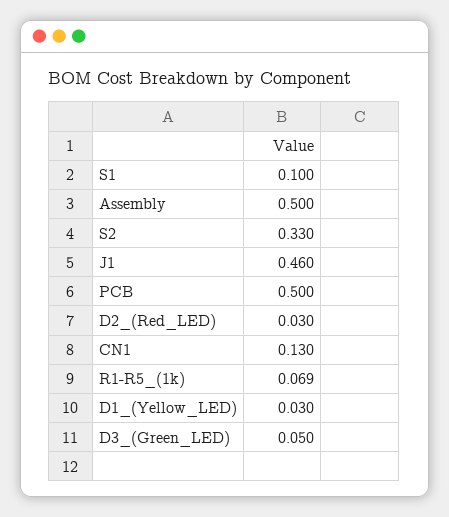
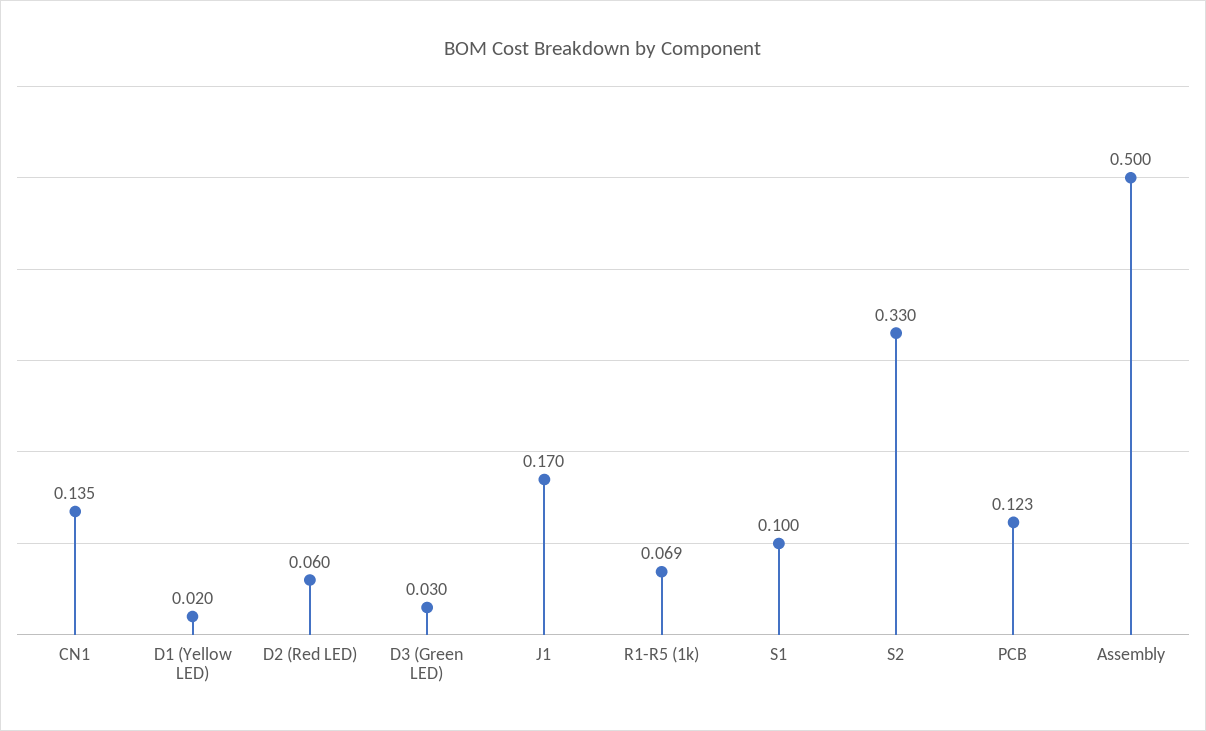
J1: 0.46 -> 0.17
PCB: 0.5 -> 0.123
D2_(Red_LED): 0.03 -> 0.06
CN1: 0.13 -> 0.135
D1_(Yellow_LED): 0.03 -> 0.02
D3_(Green_LED): 0.05 -> 0.03

